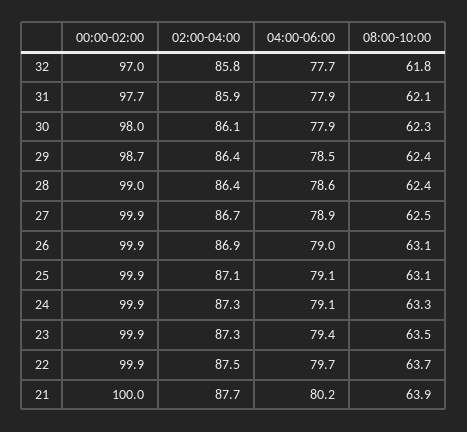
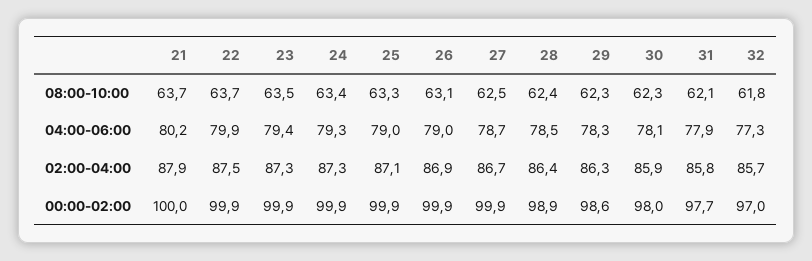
02:00-04:00, 32: 85.8 -> 85.7
04:00-06:00, 32: 77.7 -> 77.3
02:00-04:00, 31: 85.9 -> 85.8
02:00-04:00, 30: 86.1 -> 85.9
04:00-06:00, 30: 77.9 -> 78.1
00:00-02:00, 29: 98.7 -> 98.6
02:00-04:00, 29: 86.4 -> 86.3
04:00-06:00, 29: 78.5 -> 78.3
08:00-10:00, 29: 62.4 -> 62.3
00:00-02:00, 28: 99 -> 98.9
04:00-06:00, 28: 78.6 -> 78.5
04:00-06:00, 27: 78.9 -> 78.7
04:00-06:00, 25: 79.1 -> 79
08:00-10:00, 25: 63.1 -> 63.3
04:00-06:00, 24: 79.1 -> 79.3
08:00-10:00, 24: 63.3 -> 63.4
04:00-06:00, 22: 79.7 -> 79.9
02:00-04:00, 21: 87.7 -> 87.9
08:00-10:00, 21: 63.9 -> 63.7

